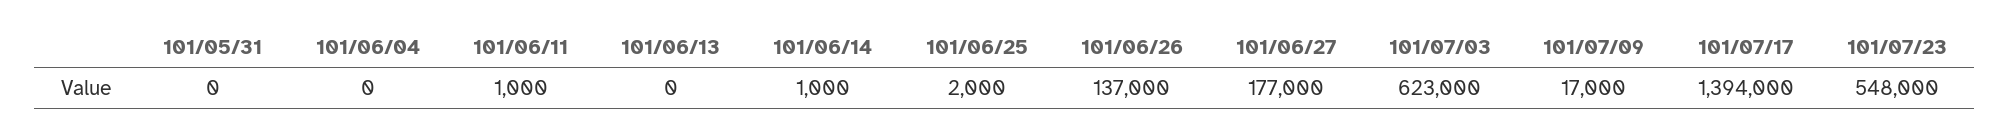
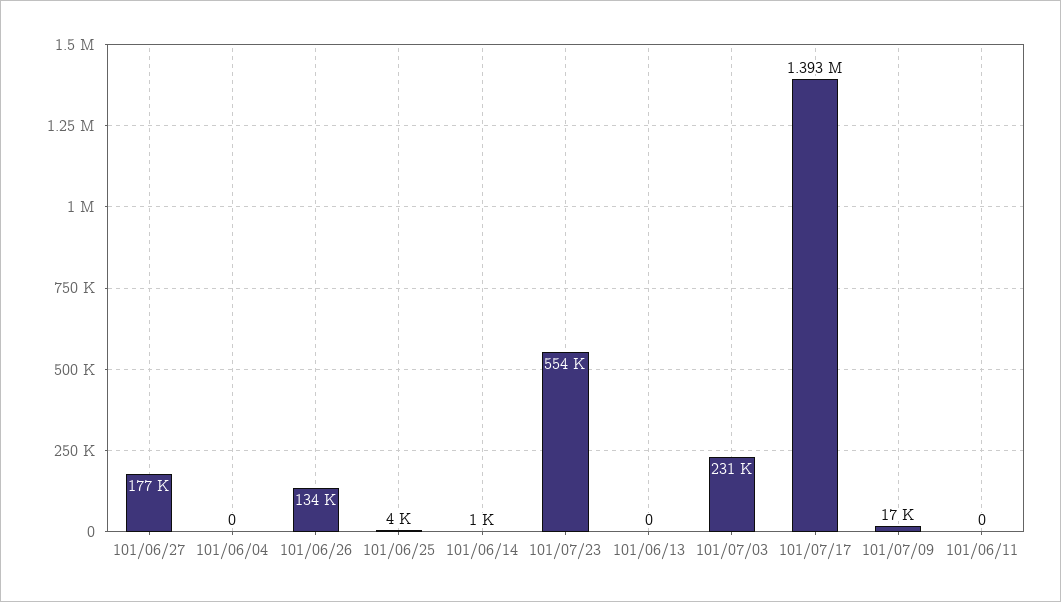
101/05/31: 0 -> none
101/06/11: 1000 -> 0
101/06/25: 2000 -> 4000
101/06/26: 137000 -> 134000
101/07/03: 623000 -> 231000
101/07/17: 1394000 -> 1393000
101/07/23: 548000 -> 554000

